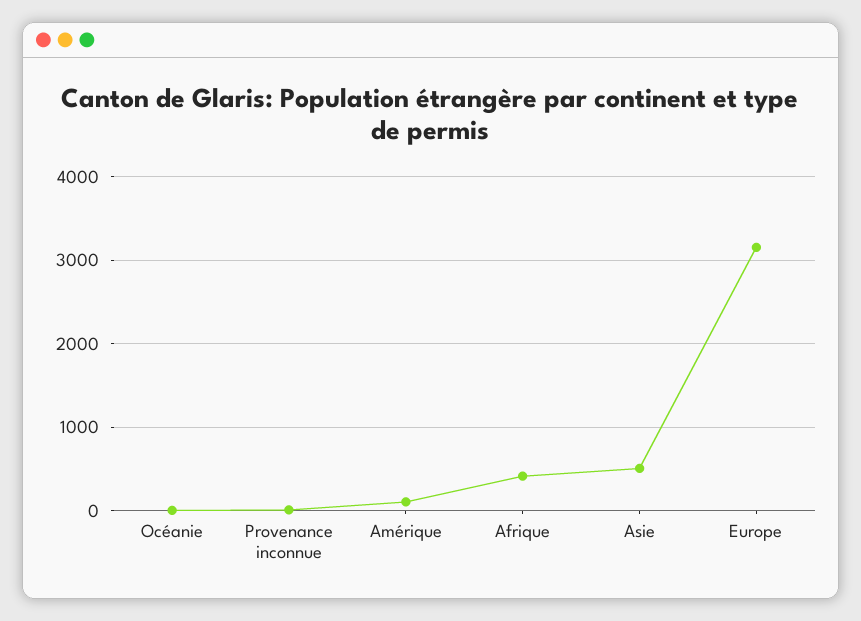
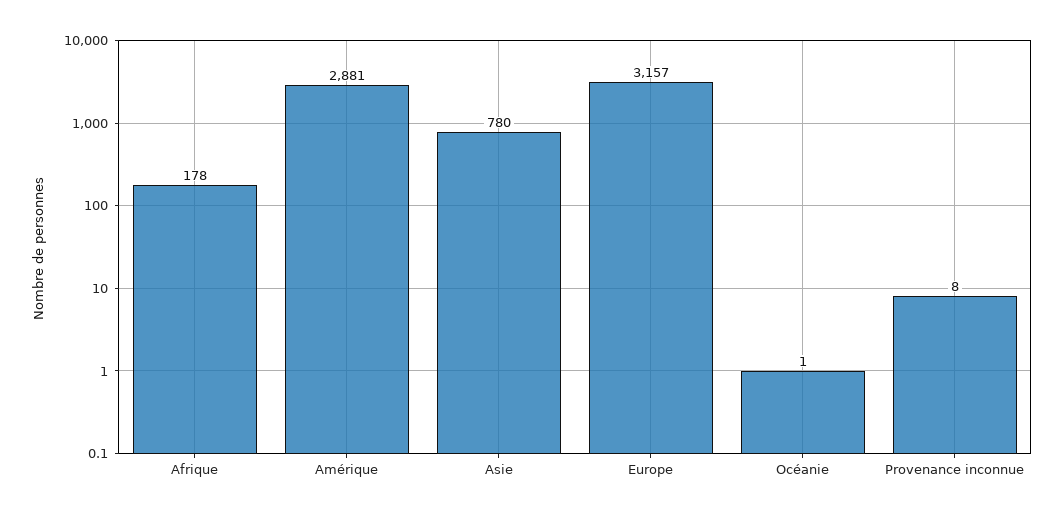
Amérique: 100 -> 2881
Afrique: 400 -> 178
Asie: 500 -> 780

